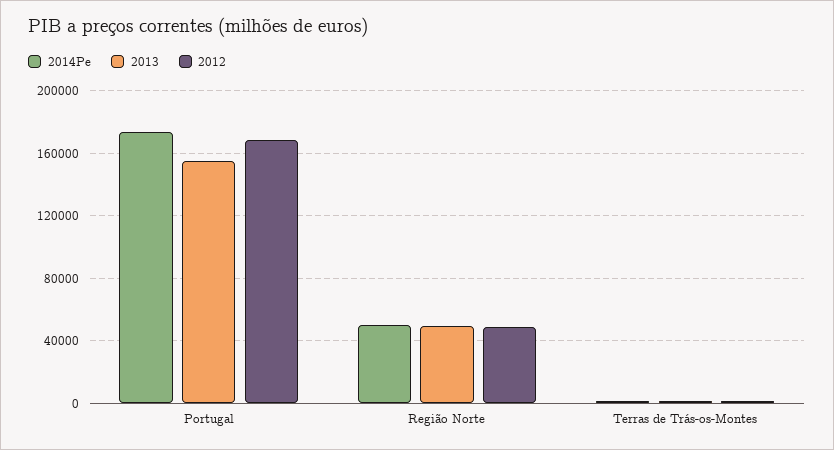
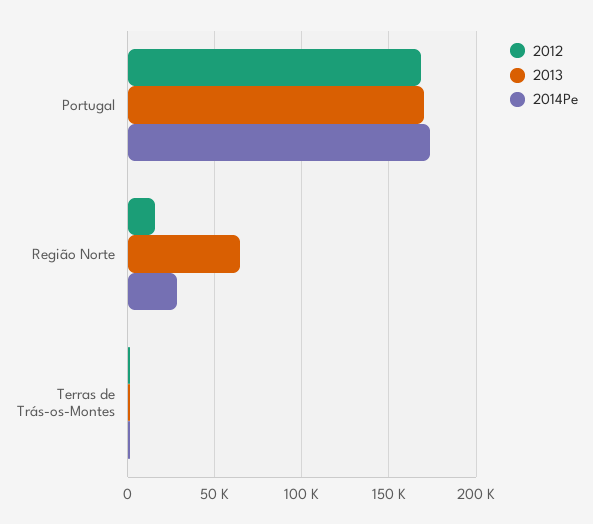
2013, Portugal: 155000 -> 170000
2014Pe, Região Norte: 50000 -> 30000
2013, Região Norte: 50000 -> 65000
2012, Região Norte: 50000 -> 15000

